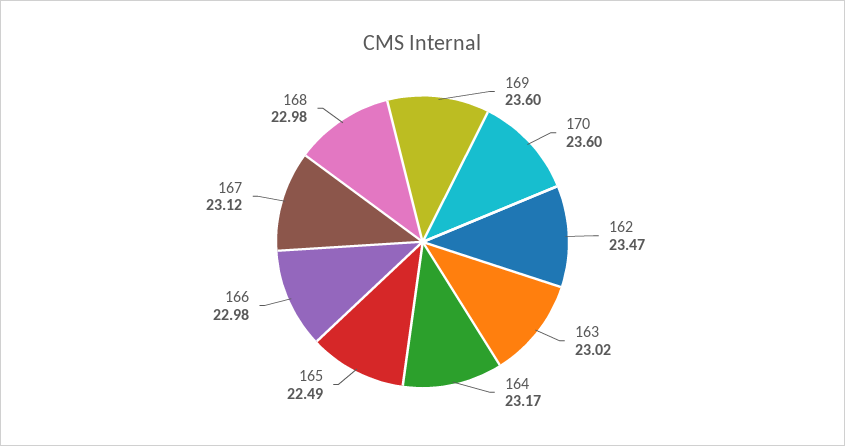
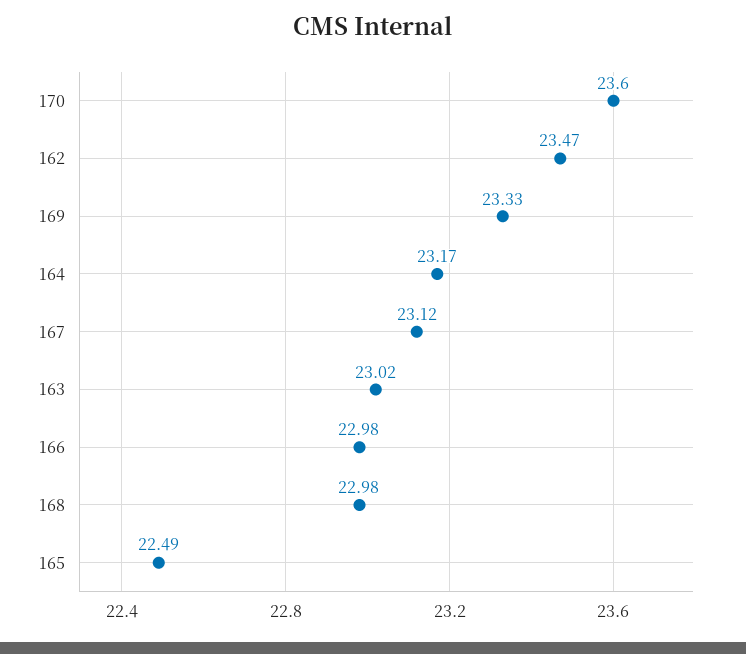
169: 23.6 -> 23.33

